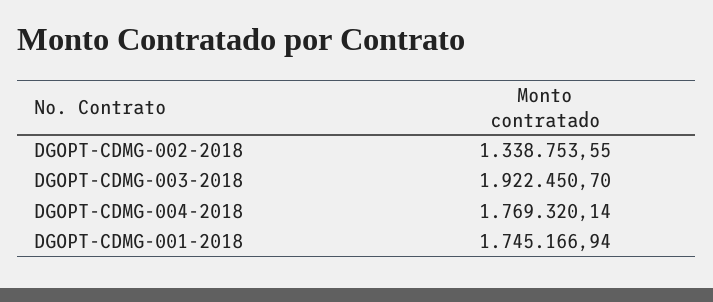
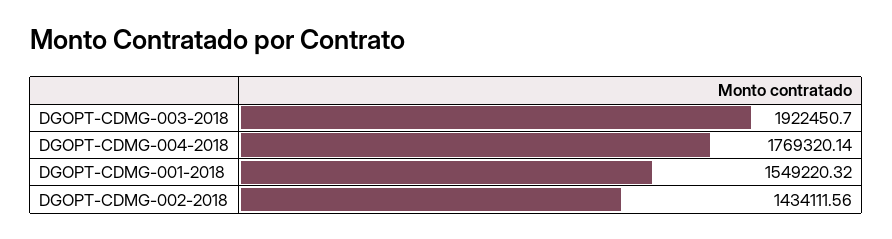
DGOPT-CDMG-002-2018: 1338753.55 -> 1434111.56
DGOPT-CDMG-001-2018: 1745166.94 -> 1549220.32

